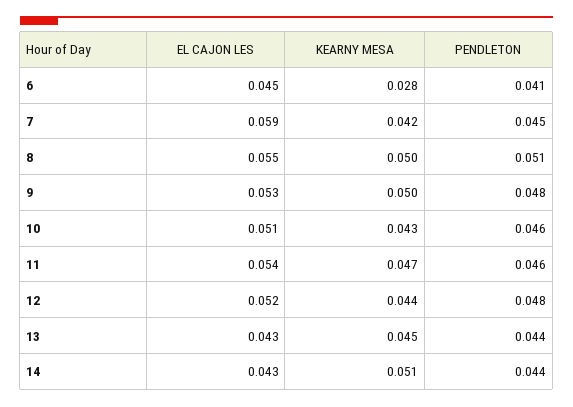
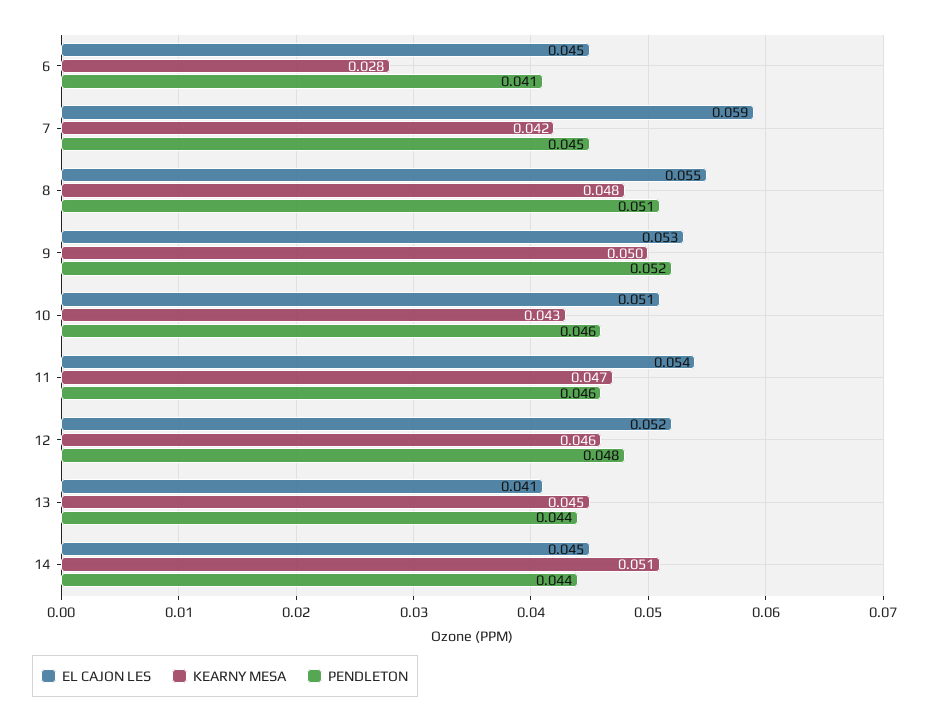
KEARNY MESA, 8: 0.05 -> 0.048
PENDLETON, 9: 0.048 -> 0.052
KEARNY MESA, 12: 0.044 -> 0.046
EL CAJON LES, 13: 0.043 -> 0.041
EL CAJON LES, 14: 0.043 -> 0.045

